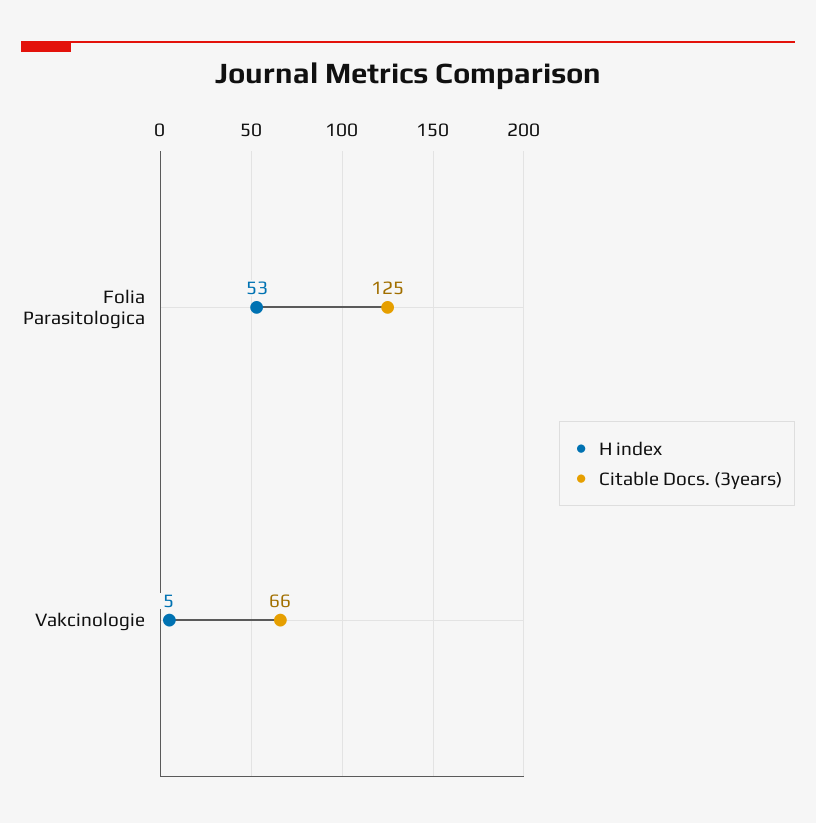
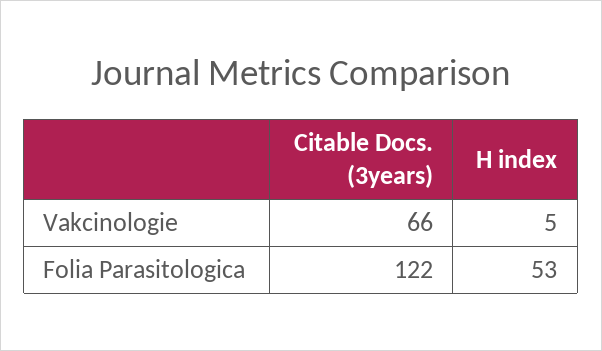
Citable Docs. (3years), Folia Parasitologica: 125 -> 122

